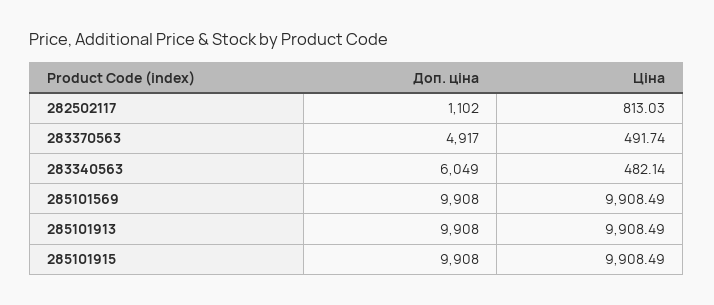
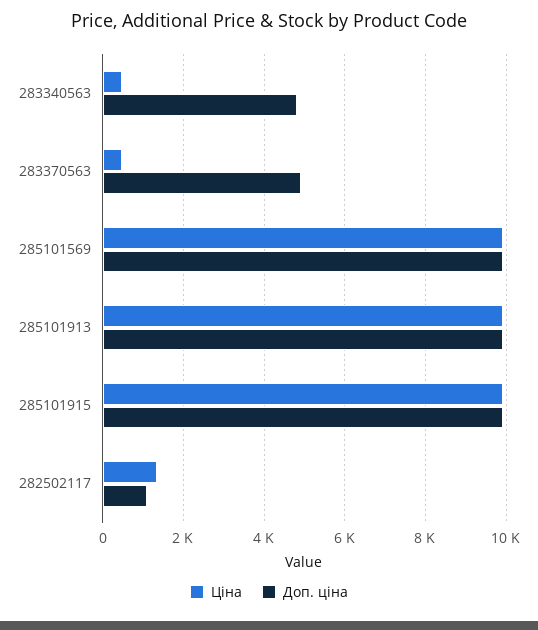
Ціна, 282502117: 813.03 -> 1400
Доп. ціна, 283340563: 6049 -> 4800

